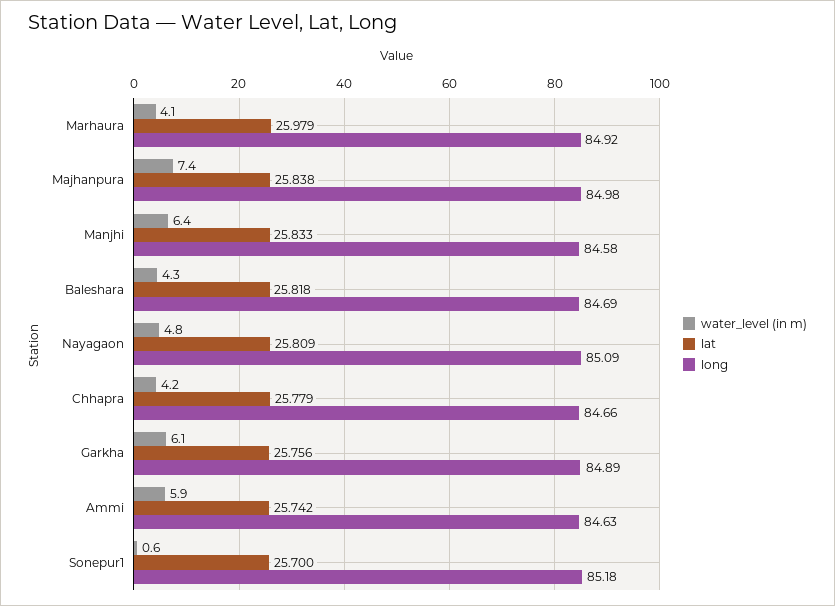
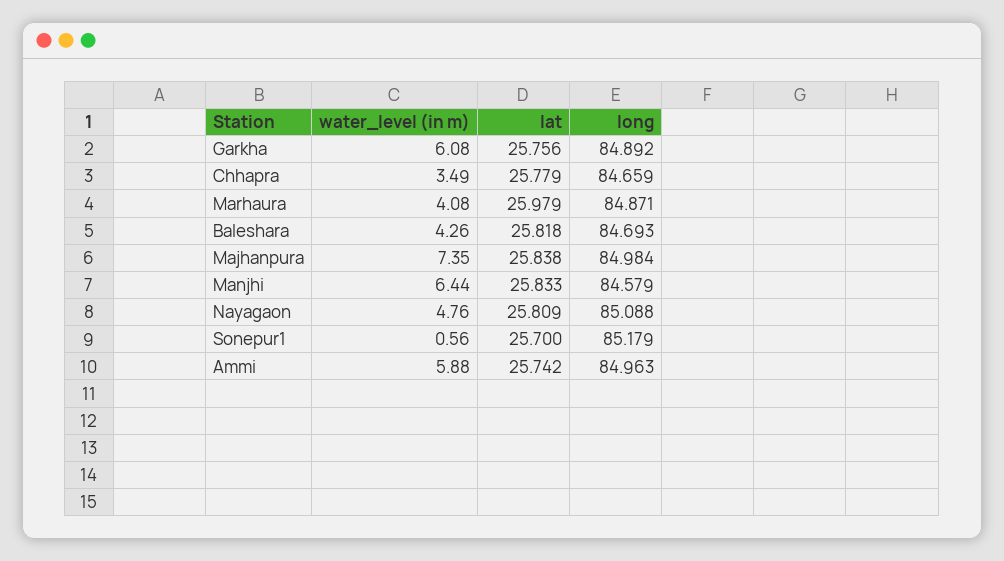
long, Marhaura: 84.92 -> 84.871
water_level (in m), Chhapra: 4.2 -> 3.49
long, Ammi: 84.63 -> 84.963

